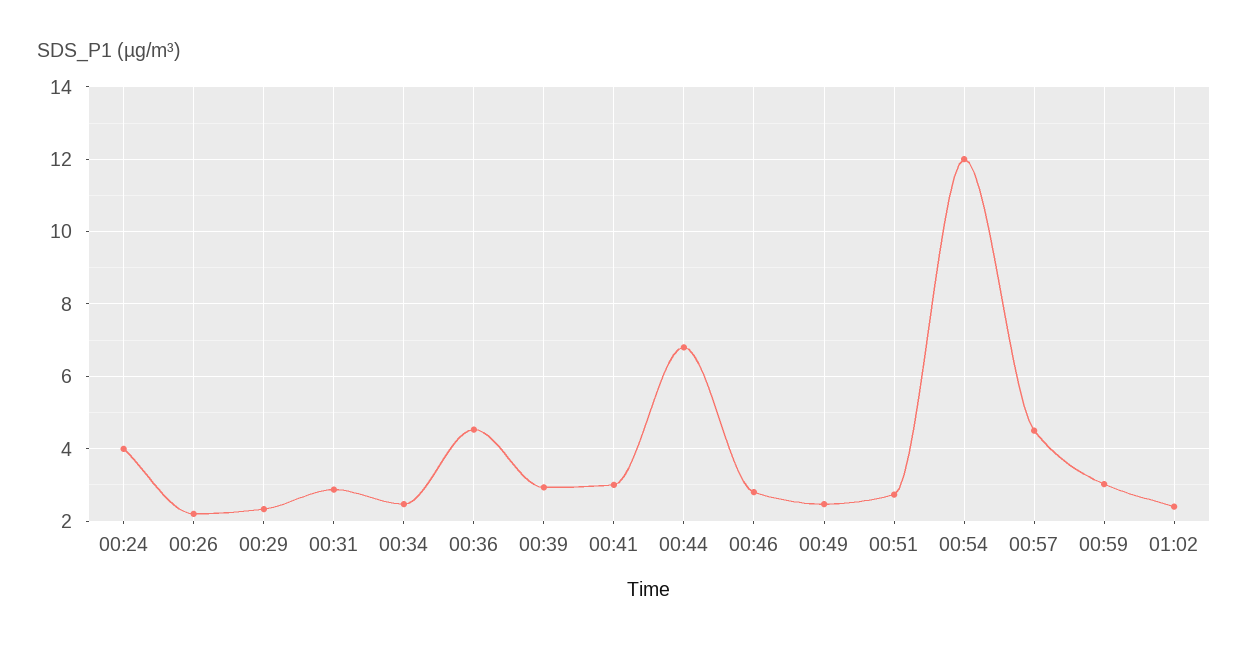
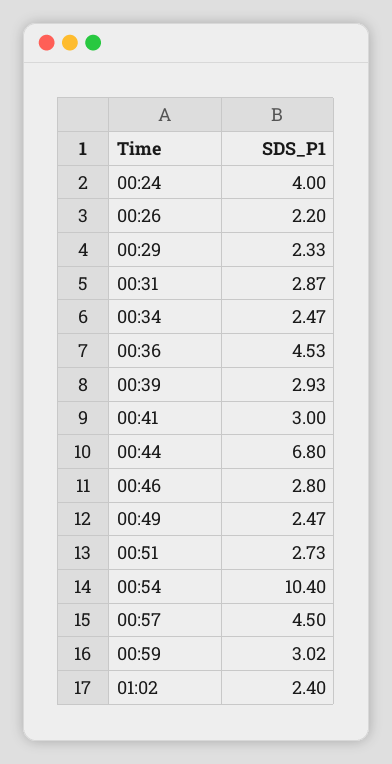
00:54: 12 -> 10.4

